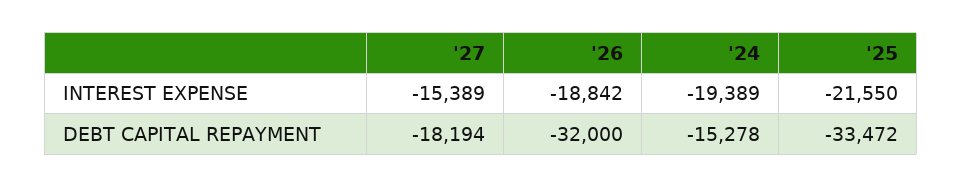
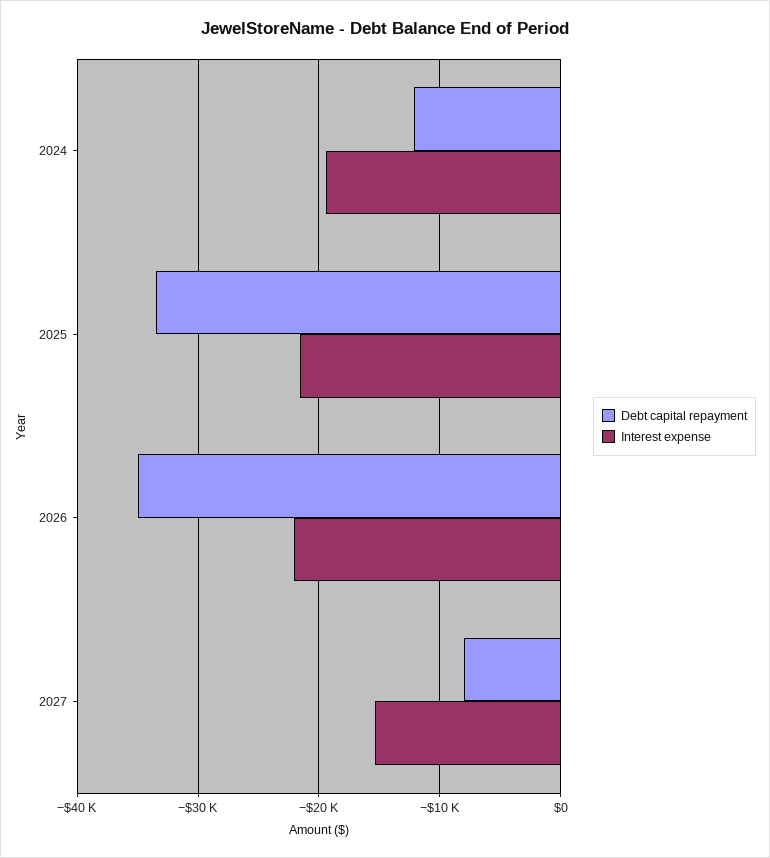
INTEREST EXPENSE, '26: -18842 -> -22000
DEBT CAPITAL REPAYMENT, '27: -18194 -> -8000
DEBT CAPITAL REPAYMENT, '26: -32000 -> -35000
DEBT CAPITAL REPAYMENT, '24: -15278 -> -12000

